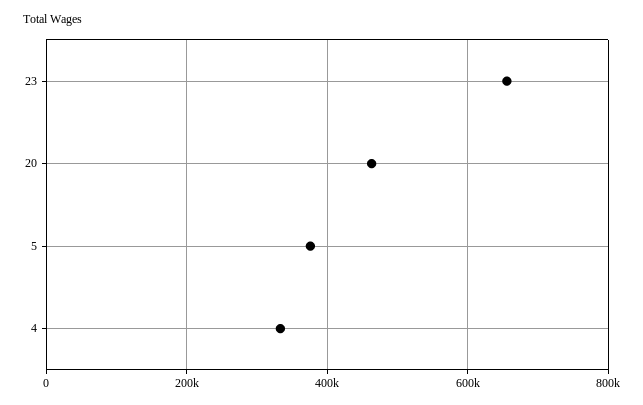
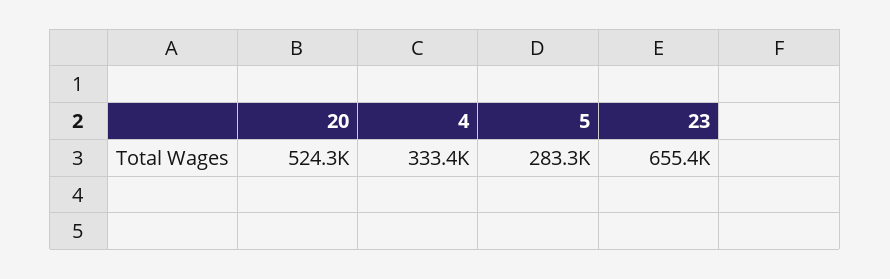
20: 460000 -> 524300
5: 380000 -> 283300

